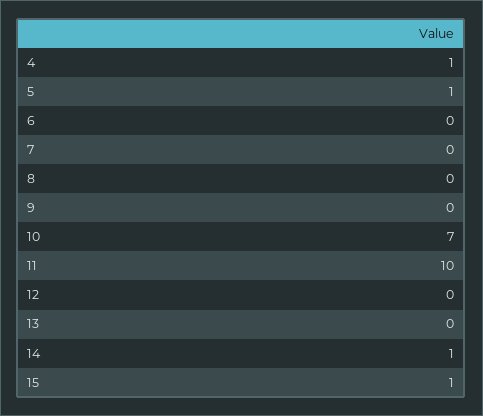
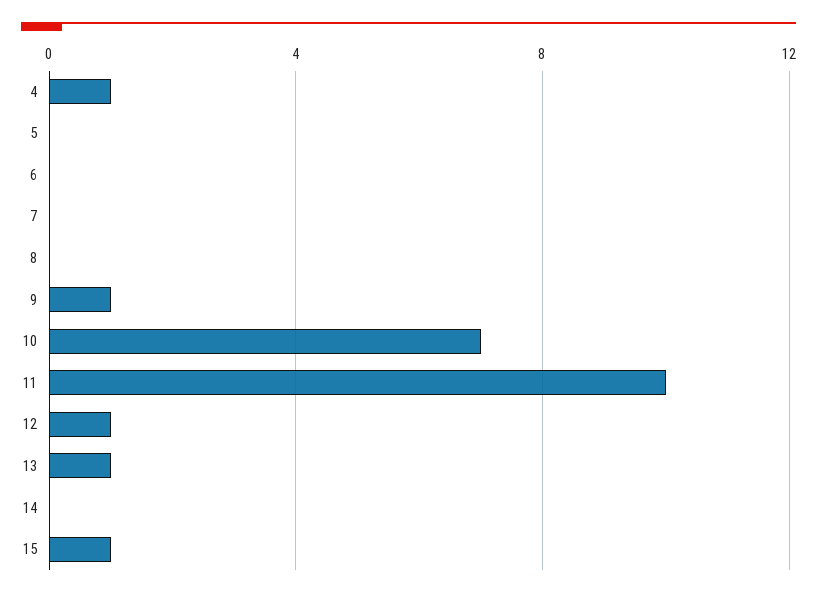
5: 1 -> 0
9: 0 -> 1
12: 0 -> 1
13: 0 -> 1
14: 1 -> 0

